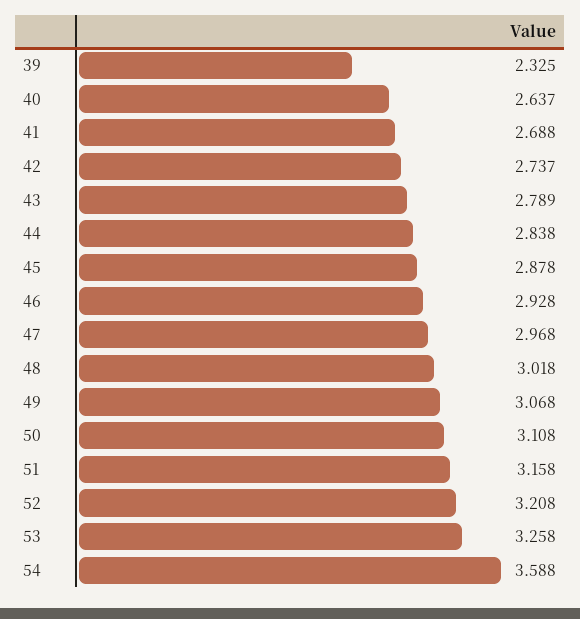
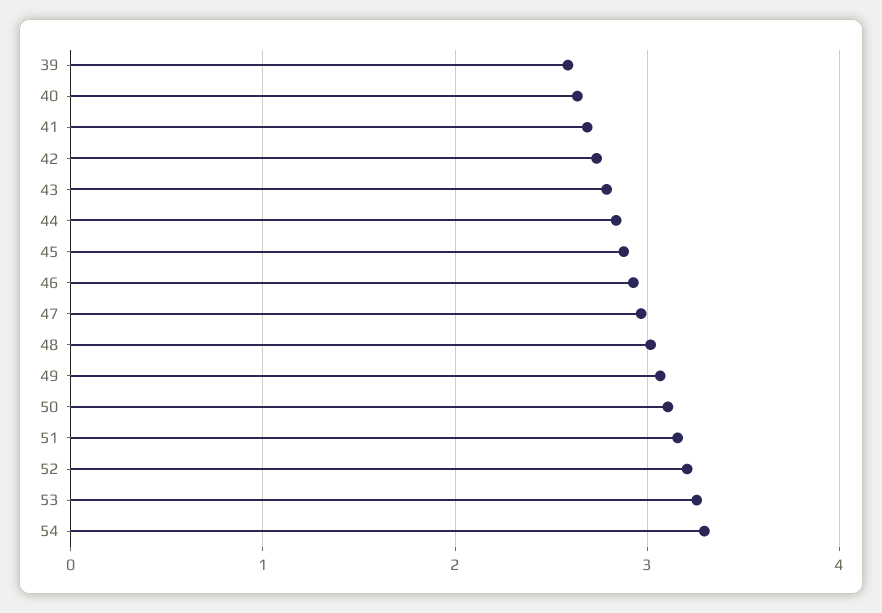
39: 2.325 -> 2.6
54: 3.588 -> 3.3

